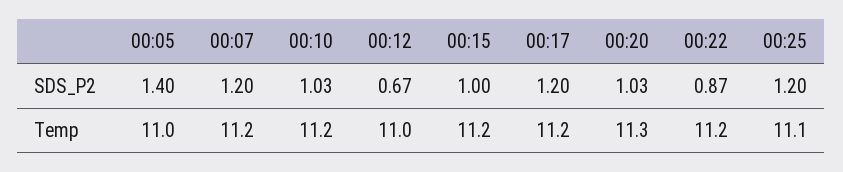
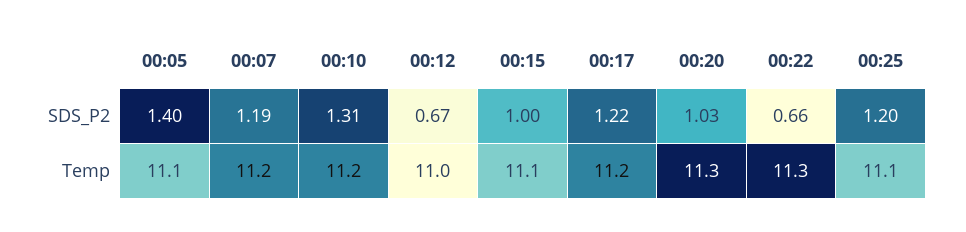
00:07, SDS_P2: 1.2 -> 1.19
00:10, SDS_P2: 1.03 -> 1.31
00:17, SDS_P2: 1.2 -> 1.22
00:22, SDS_P2: 0.87 -> 0.66
00:05, Temp: 11 -> 11.1
00:15, Temp: 11.2 -> 11.1
00:22, Temp: 11.2 -> 11.3

